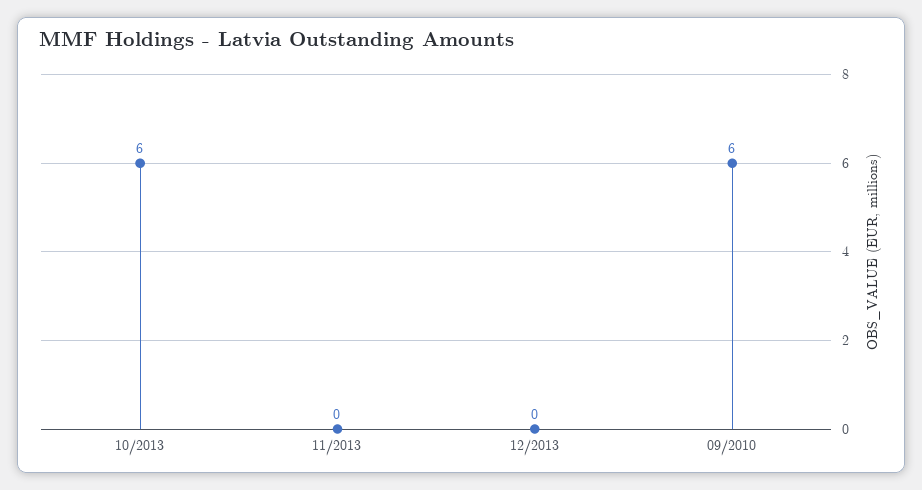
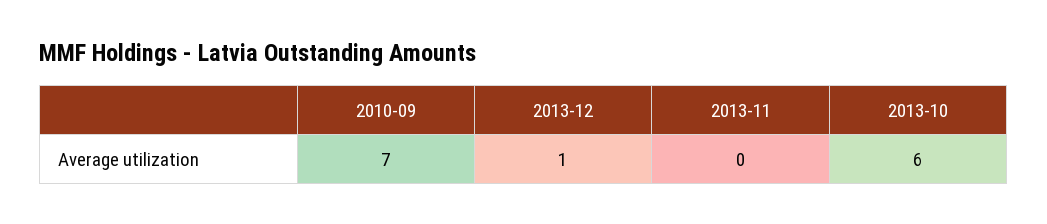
12/2013: 0 -> 1
09/2010: 6 -> 7

